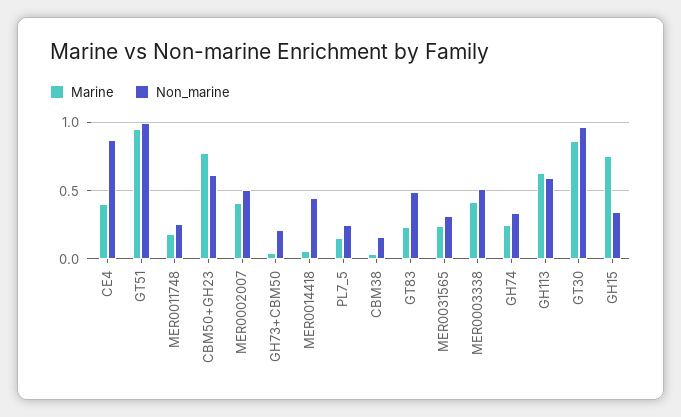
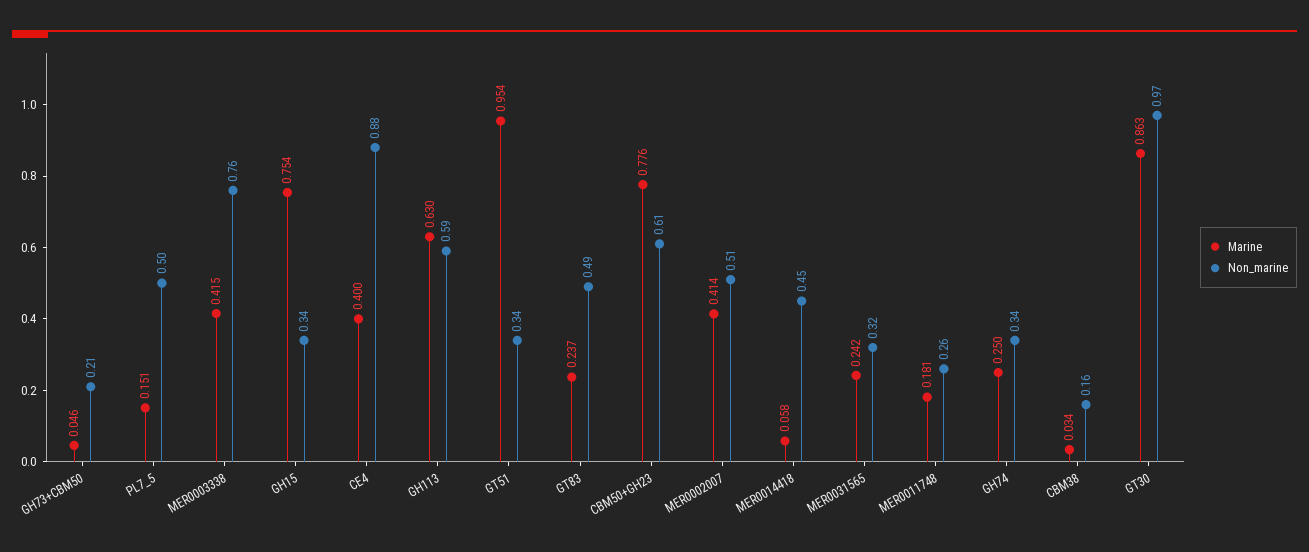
Non_marine, GT51: 1 -> 0.34
Non_marine, PL7_5: 0.25 -> 0.5
Non_marine, MER0003338: 0.5 -> 0.76

